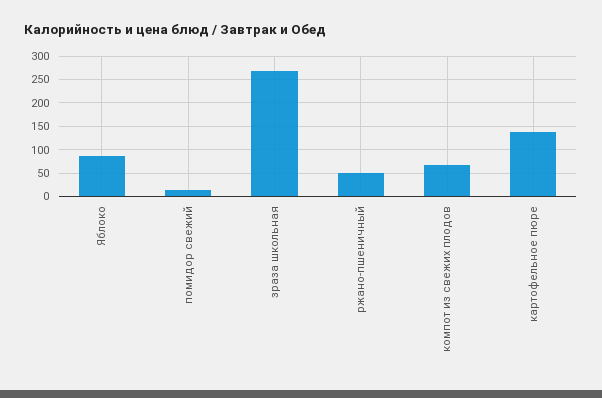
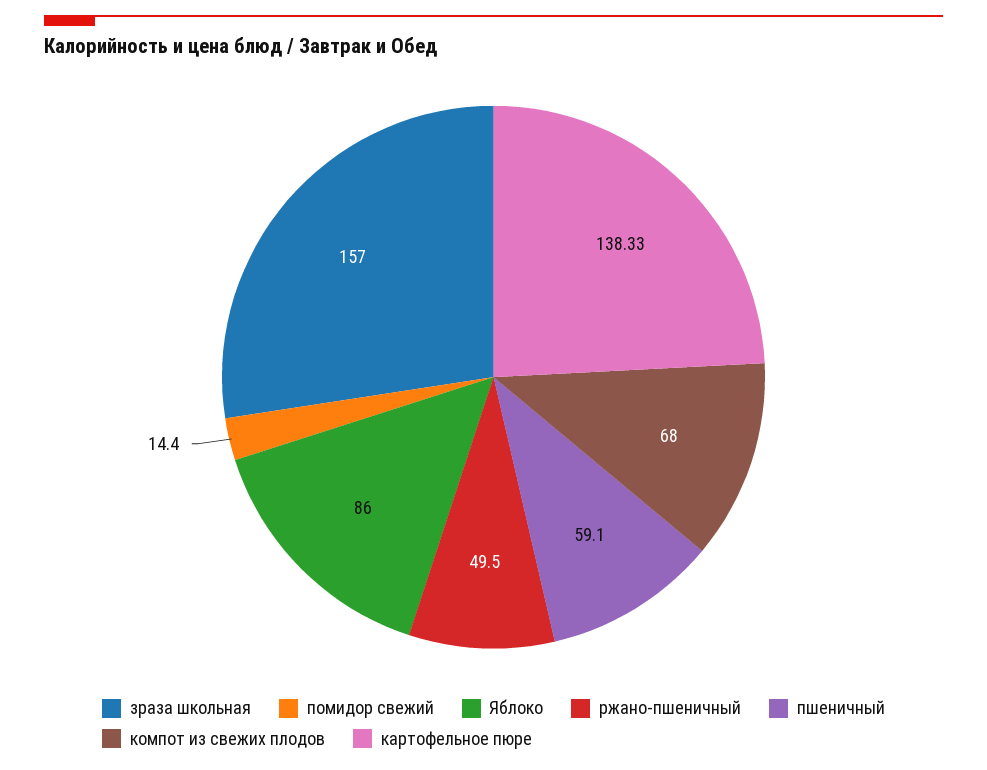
зраза школьная: 275 -> 157
пшеничный: none -> 59.1

